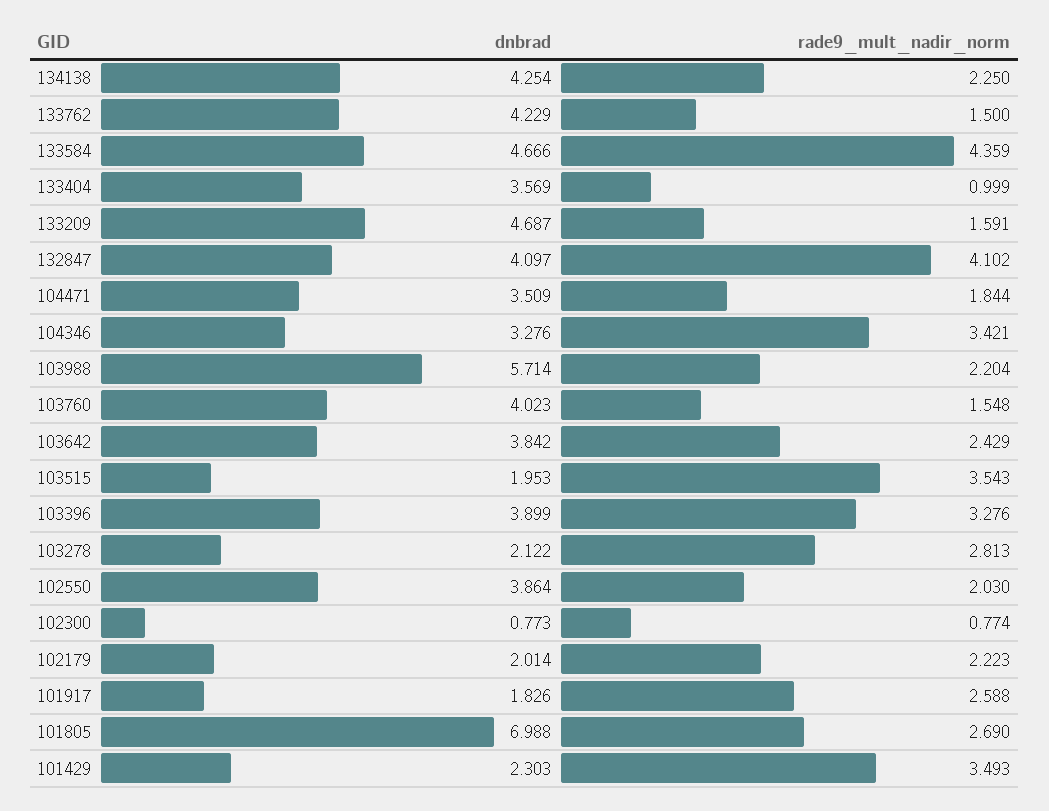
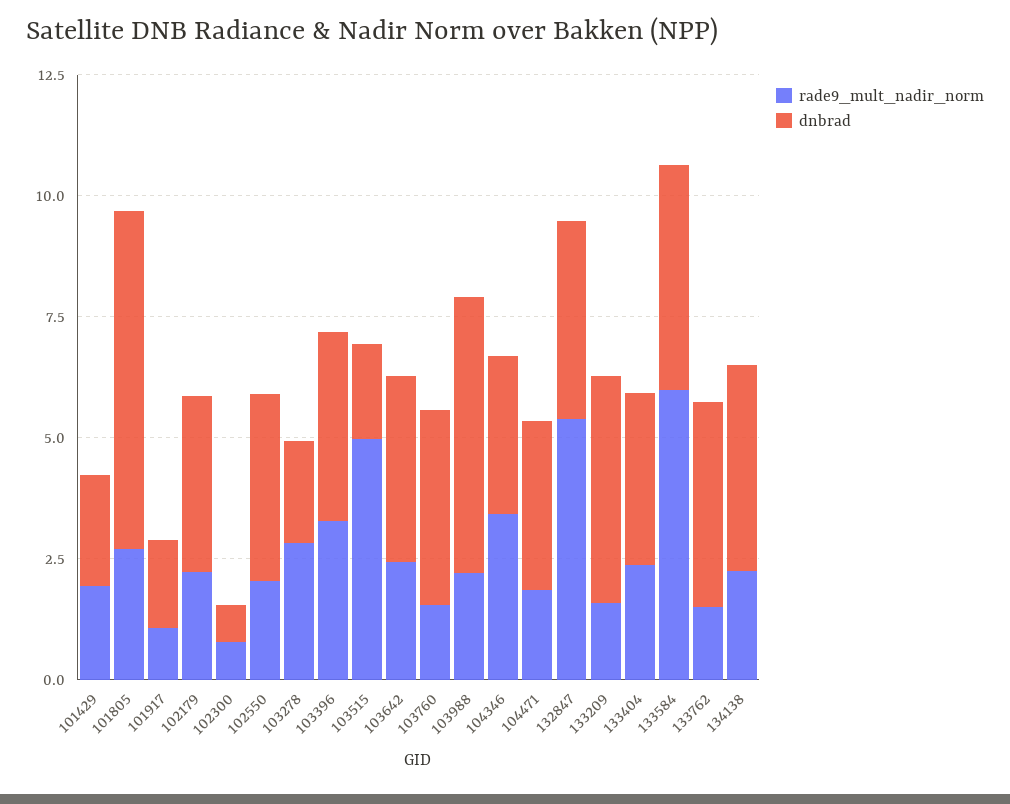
rade9_mult_nadir_norm, 133584: 4.359 -> 6
rade9_mult_nadir_norm, 133404: 0.999 -> 2.5
rade9_mult_nadir_norm, 132847: 4.102 -> 5.5
rade9_mult_nadir_norm, 103515: 3.543 -> 5
dnbrad, 102179: 2.014 -> 3.5
rade9_mult_nadir_norm, 101917: 2.588 -> 1
rade9_mult_nadir_norm, 101429: 3.493 -> 2

